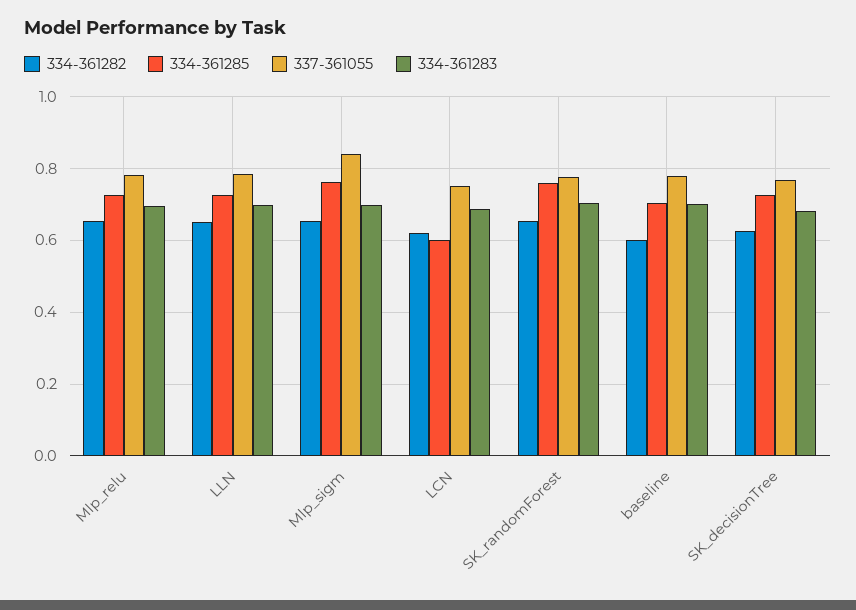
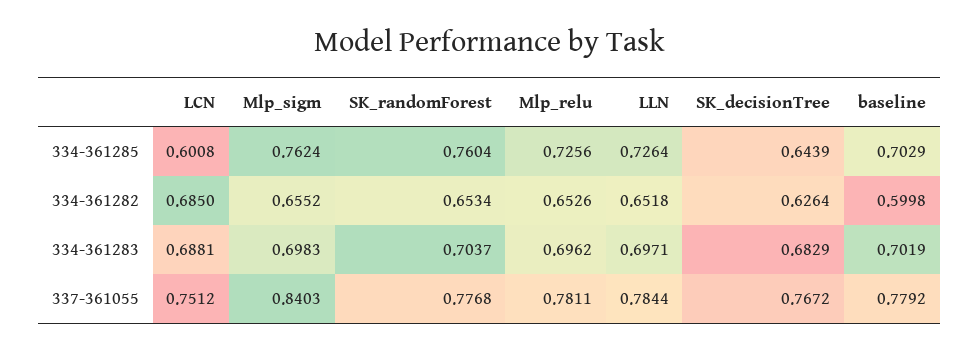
334-361282, LCN: 0.62 -> 0.685
334-361285, SK_decisionTree: 0.72 -> 0.6439

